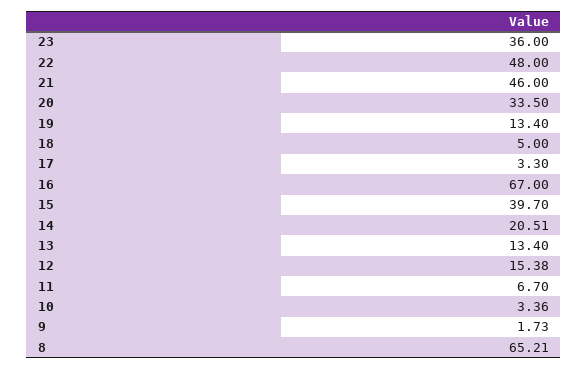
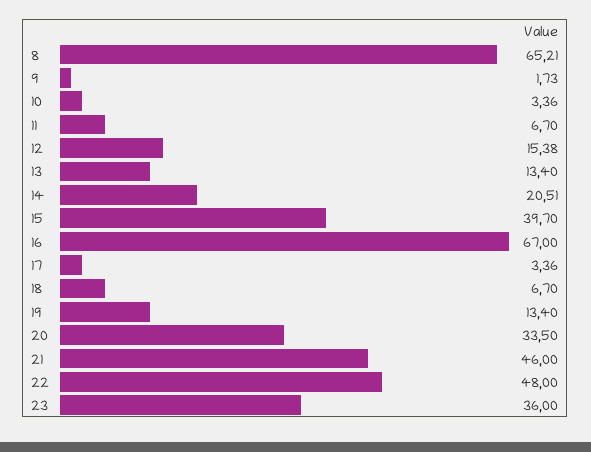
18: 5 -> 6.7
17: 3.3 -> 3.36

